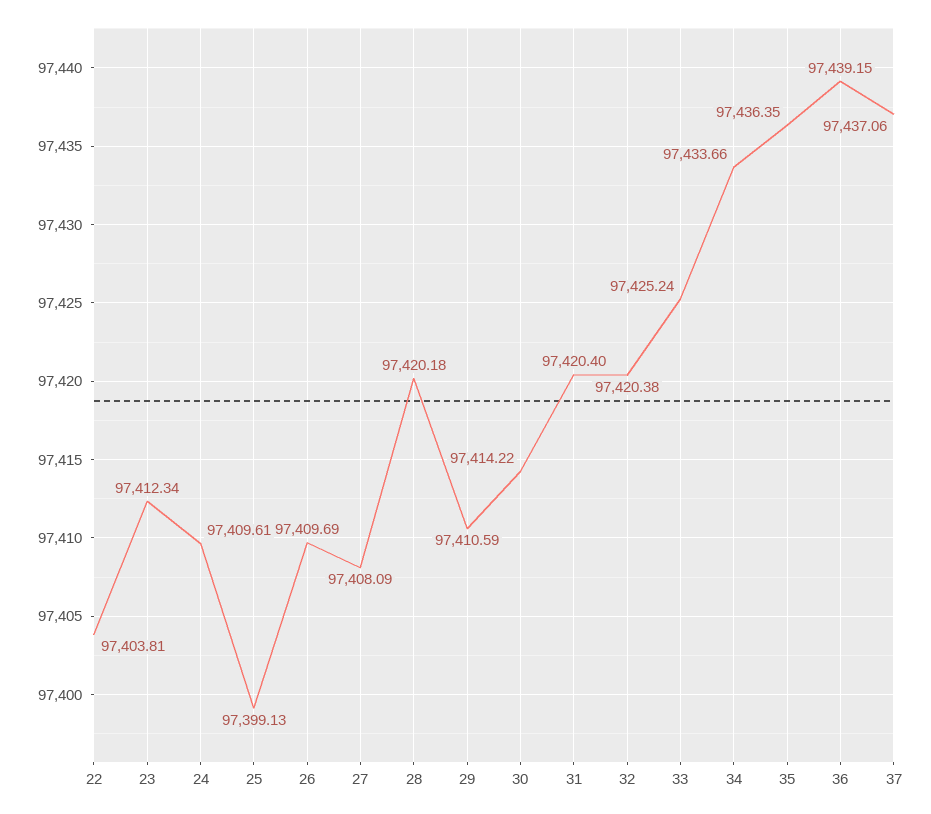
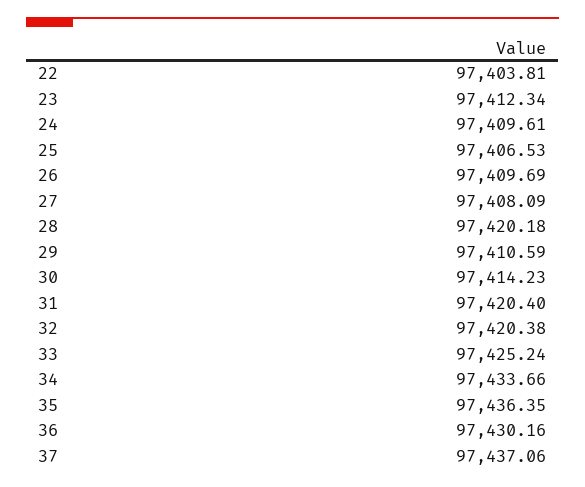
25: 97399.13 -> 97406.53
30: 97414.22 -> 97414.23
36: 97439.15 -> 97430.16

